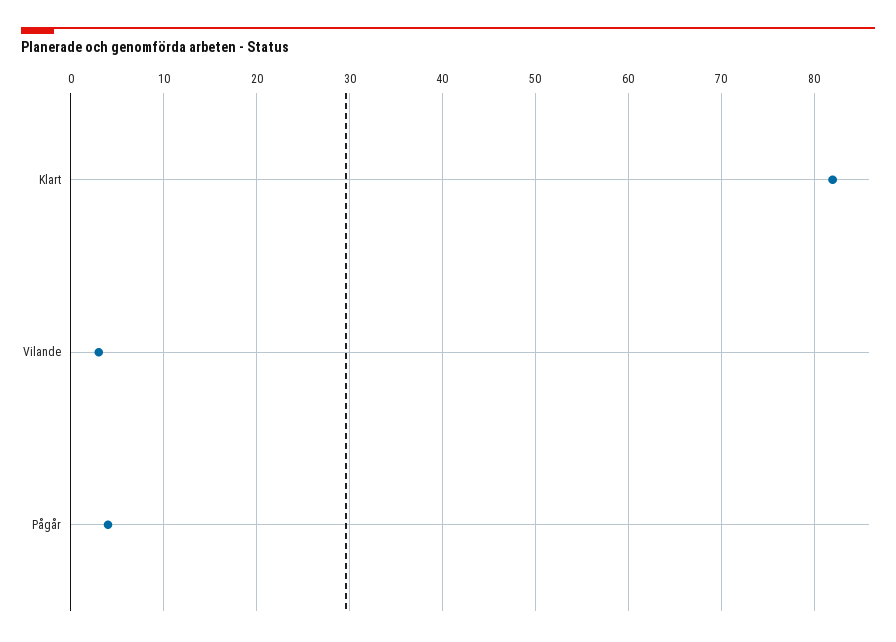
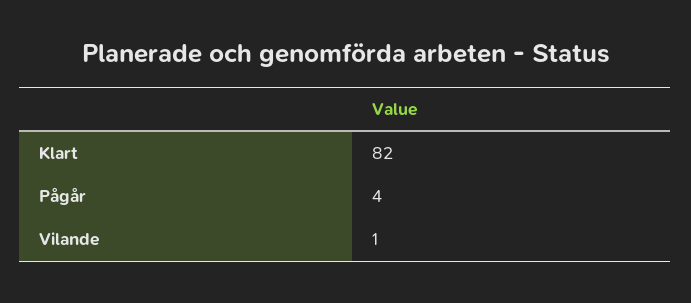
Vilande: 3 -> 1

